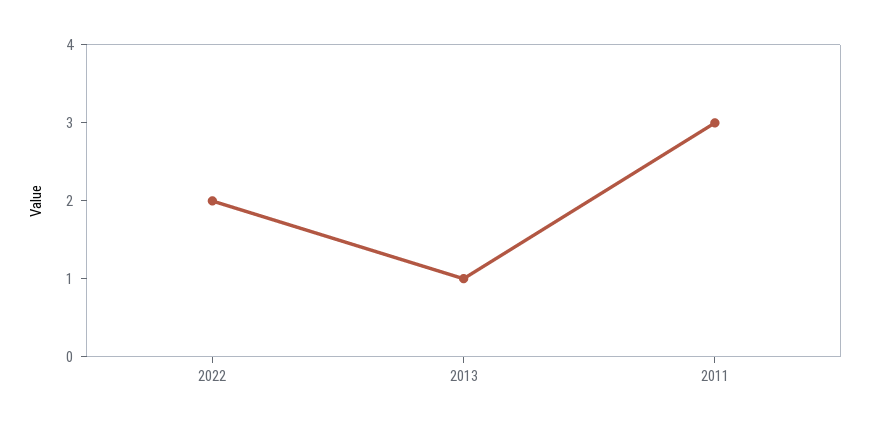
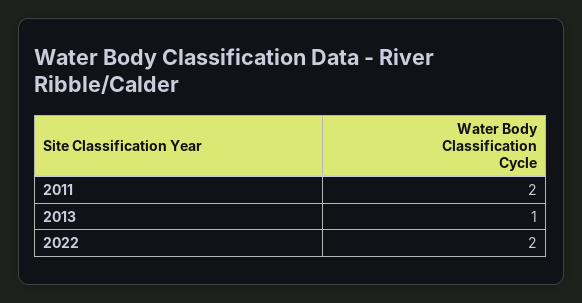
2011: 3 -> 2

